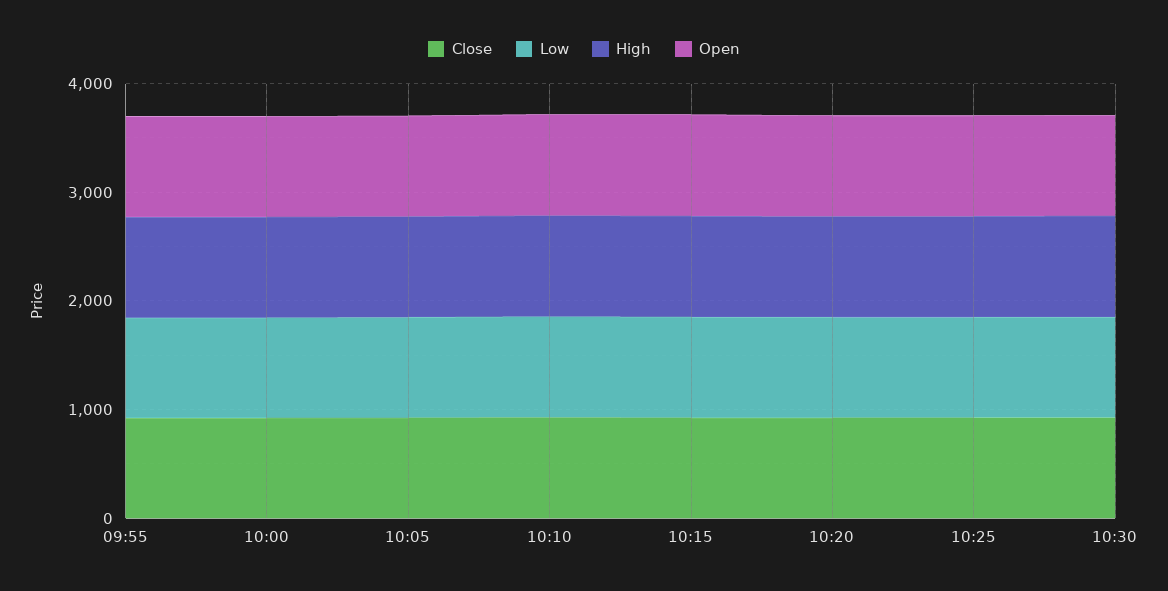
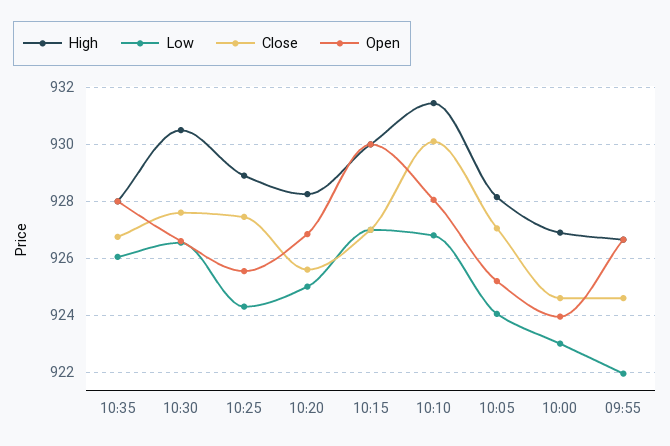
High, 10:35: none -> 928
Low, 10:35: none -> 926
Close, 10:35: none -> 926.75
Open, 10:35: none -> 928

